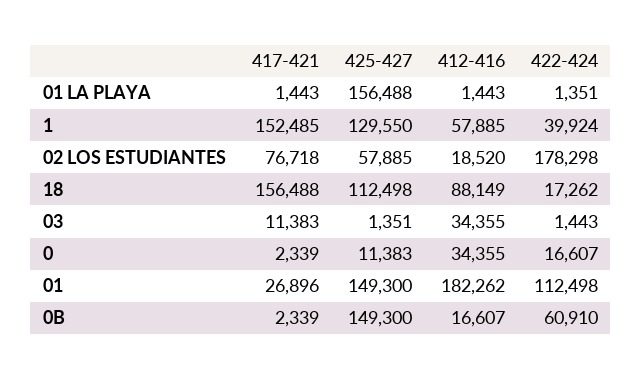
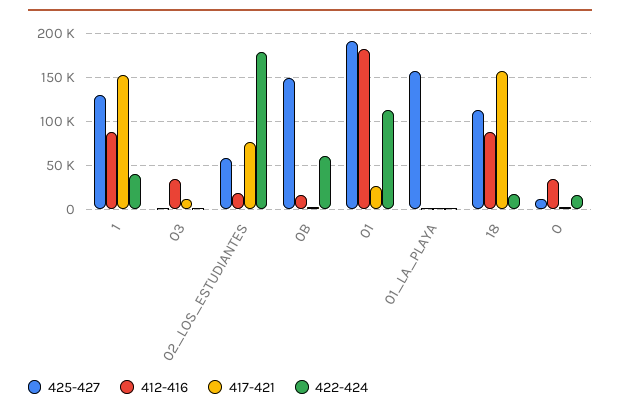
412-416, 1: 57885 -> 90000
425-427, 01: 149300 -> 190000

